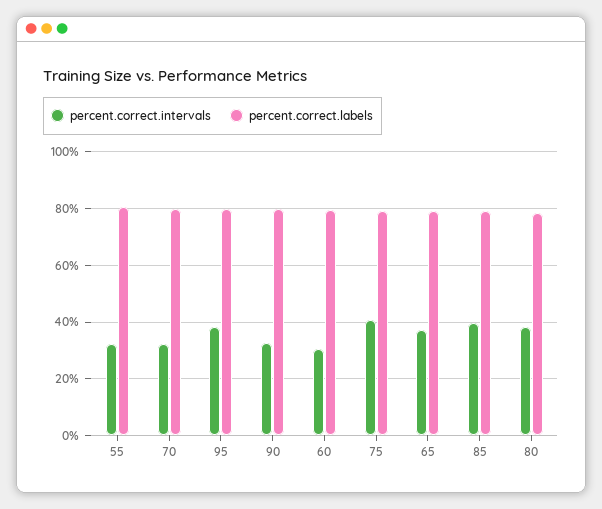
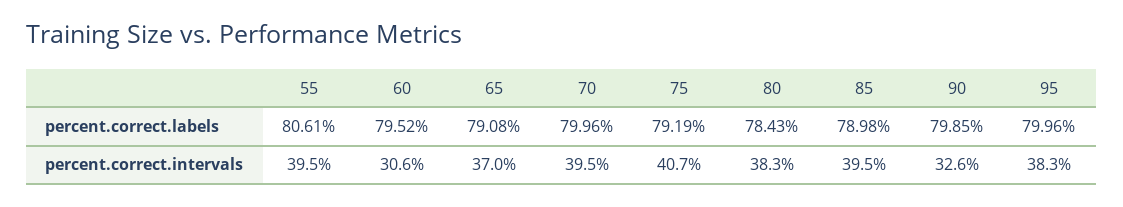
percent.correct.intervals, 55: 32.5 -> 39.5
percent.correct.intervals, 70: 32.5 -> 39.5

